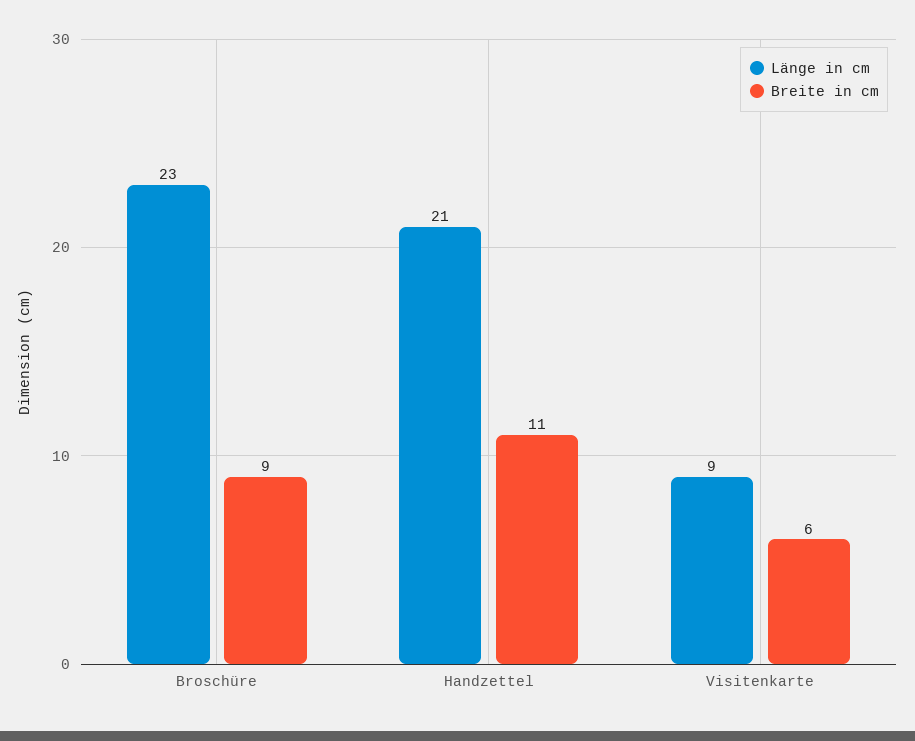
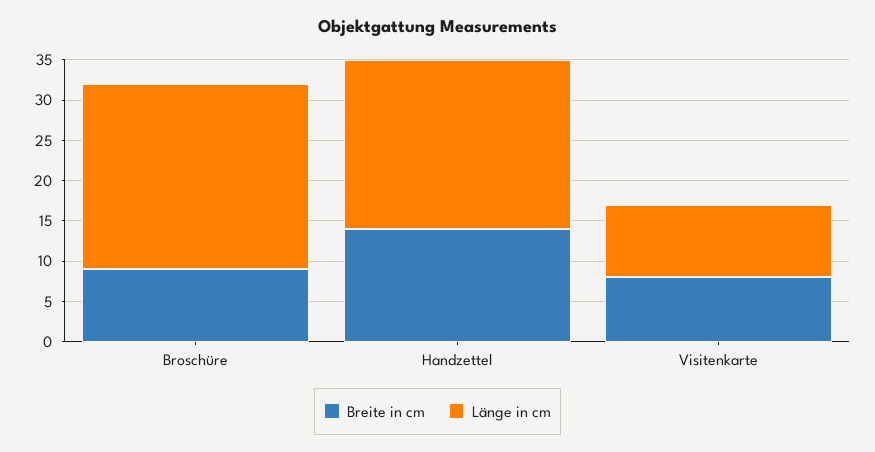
Breite in cm, Handzettel: 11 -> 14
Breite in cm, Visitenkarte: 6 -> 8

